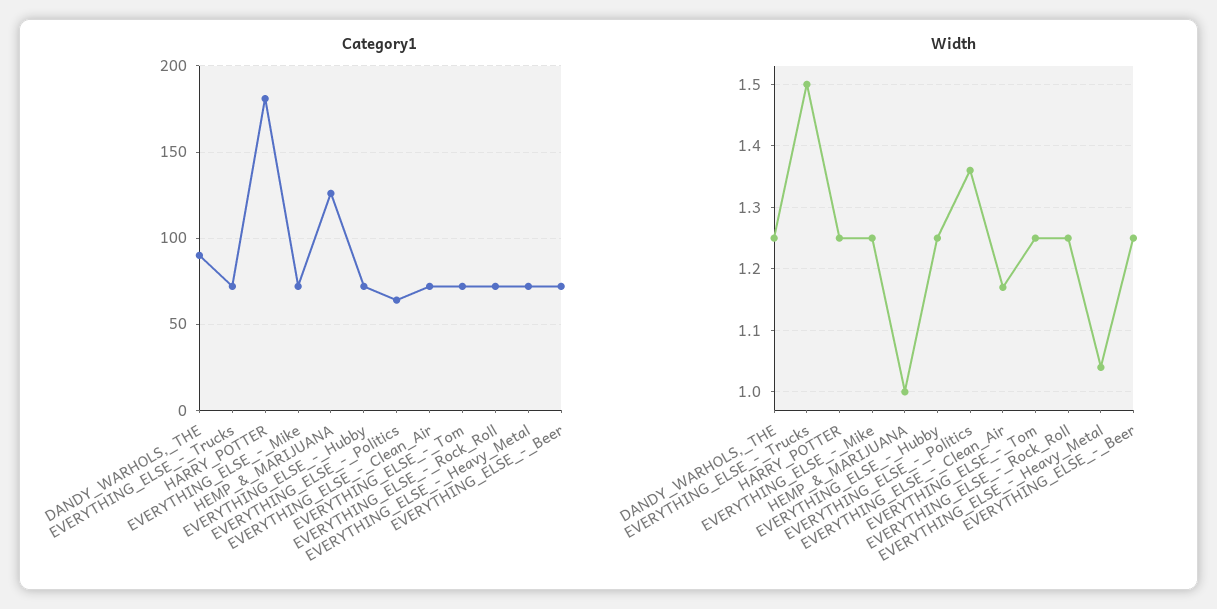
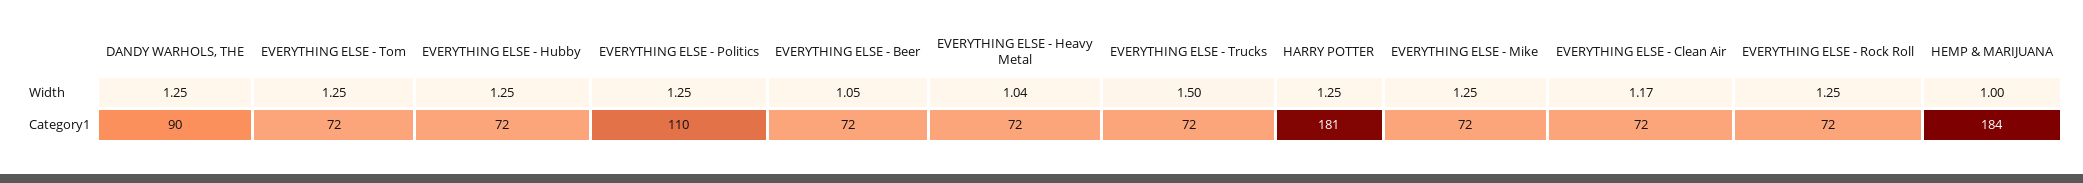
Category1, HEMP_&_MARIJUANA: 125 -> 184
Category1, EVERYTHING_ELSE_-_Politics: 65 -> 110
Width, EVERYTHING_ELSE_-_Politics: 1.36 -> 1.25
Width, EVERYTHING_ELSE_-_Beer: 1.25 -> 1.05

